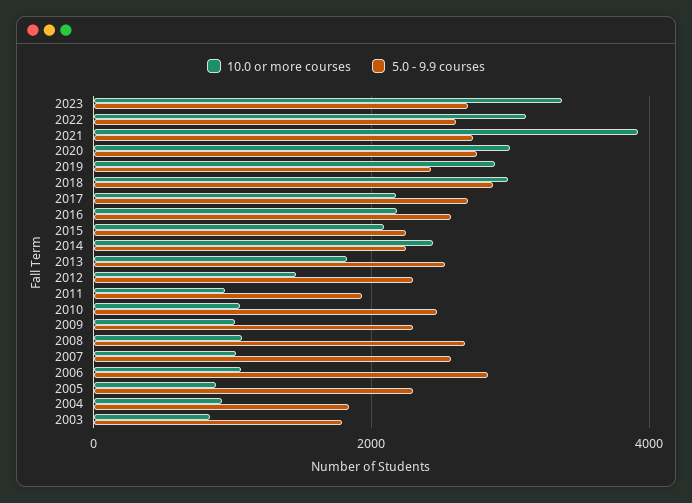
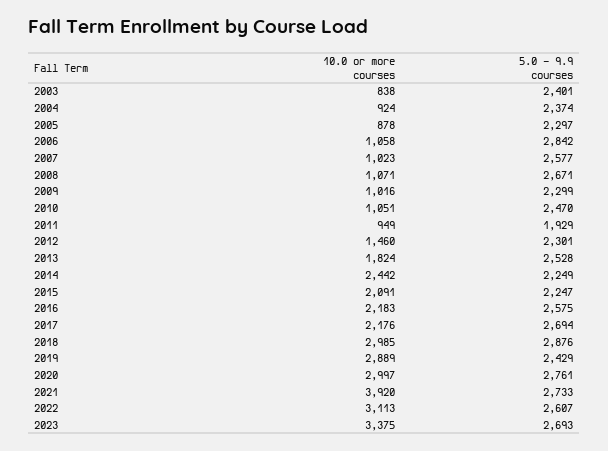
5.0 - 9.9 courses, 2004: 1800 -> 2374
5.0 - 9.9 courses, 2003: 1800 -> 2401

